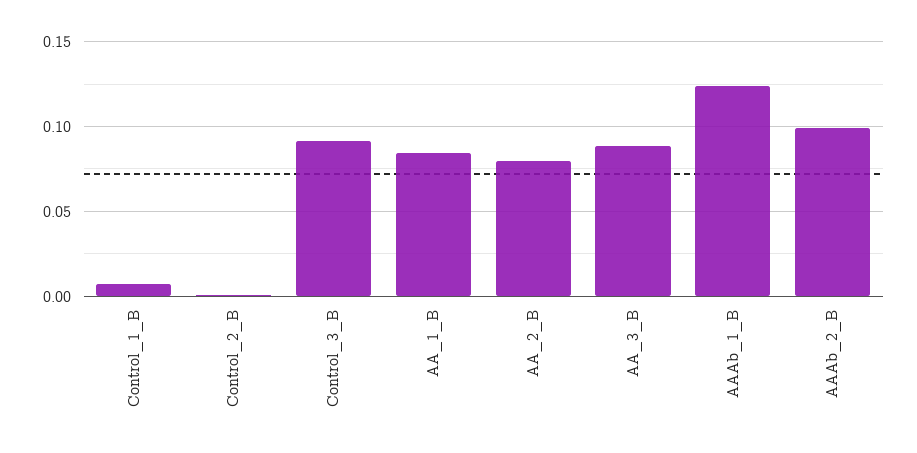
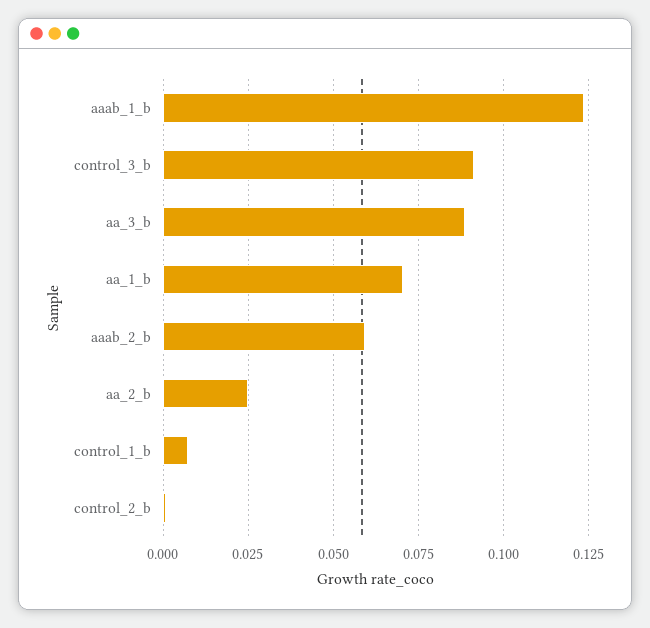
AA_1_B: 0.085 -> 0.07
AA_2_B: 0.08 -> 0.025
AAAb_2_B: 0.1 -> 0.06

